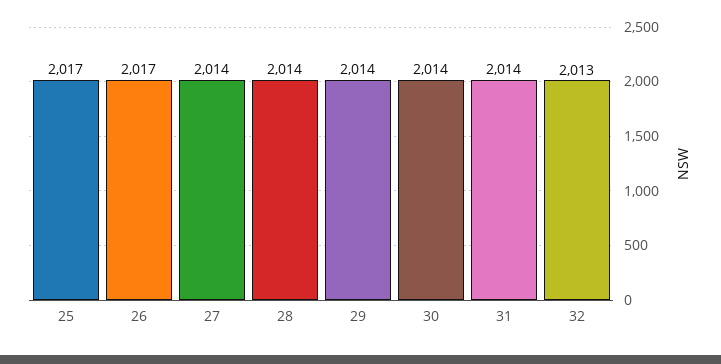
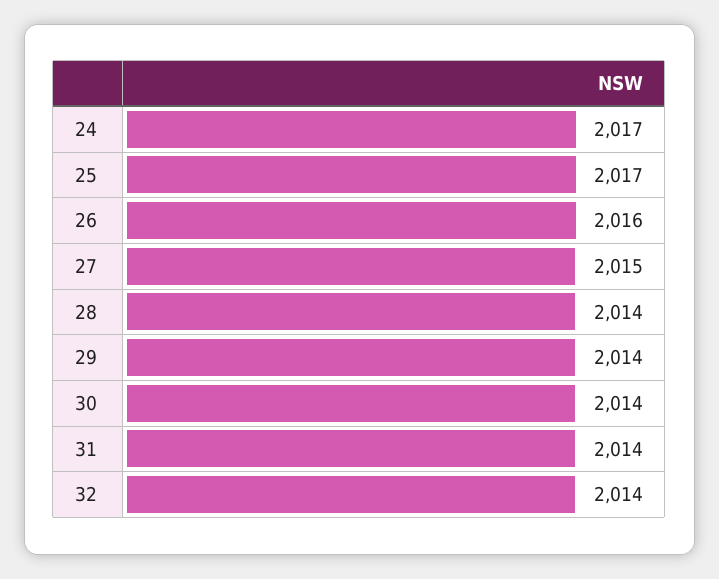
26: 2017 -> 2016
27: 2014 -> 2015
32: 2013 -> 2014
24: none -> 2017

